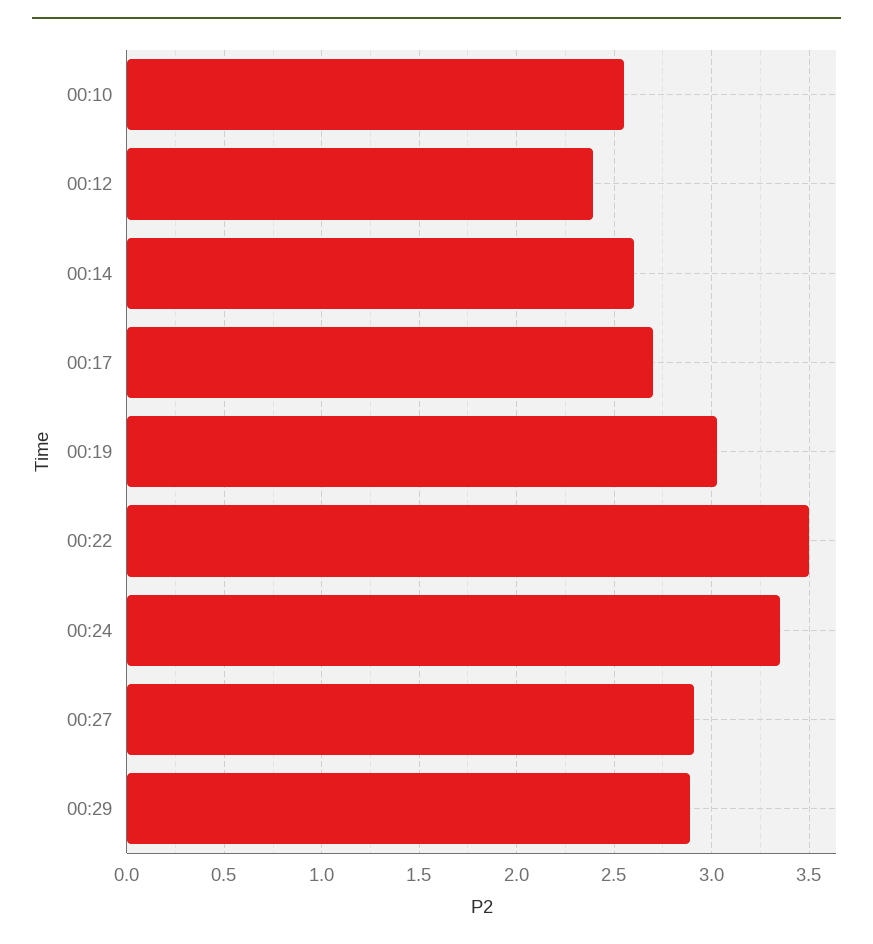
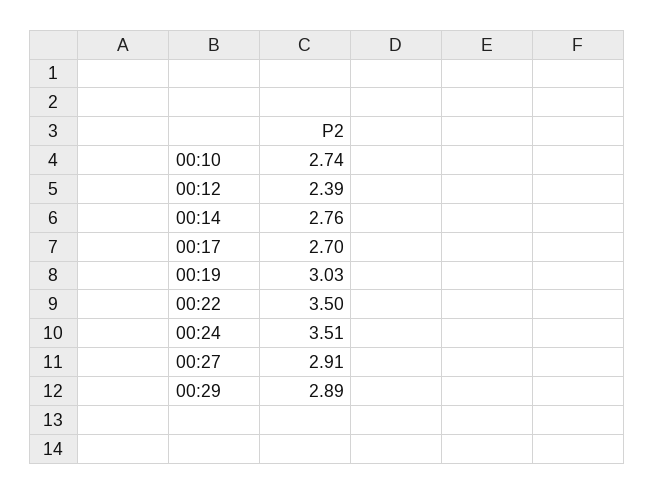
00:10: 2.55 -> 2.74
00:14: 2.6 -> 2.76
00:24: 3.35 -> 3.51

